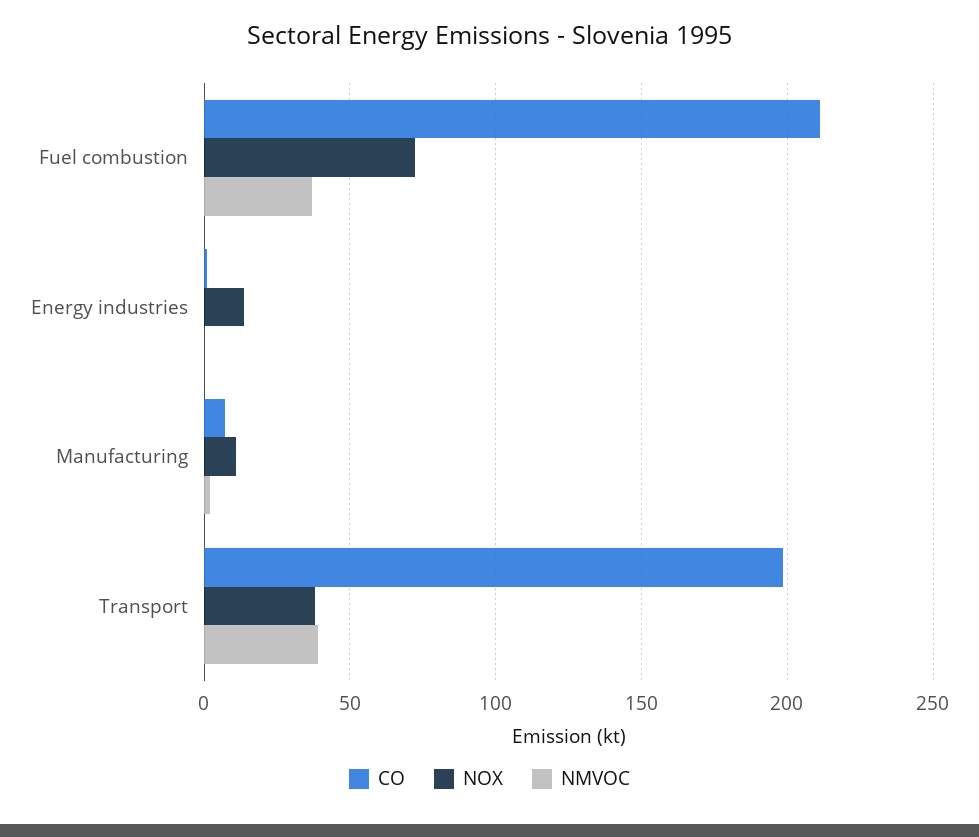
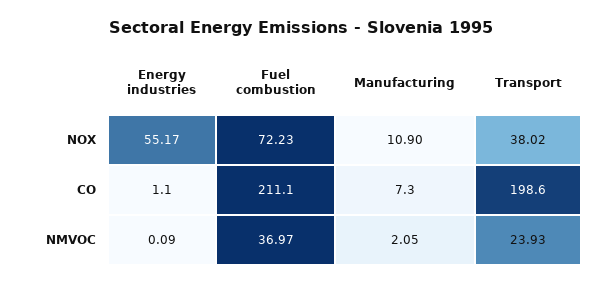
NOX, Energy industries: 15 -> 55.17
NMVOC, Transport: 40 -> 23.93

